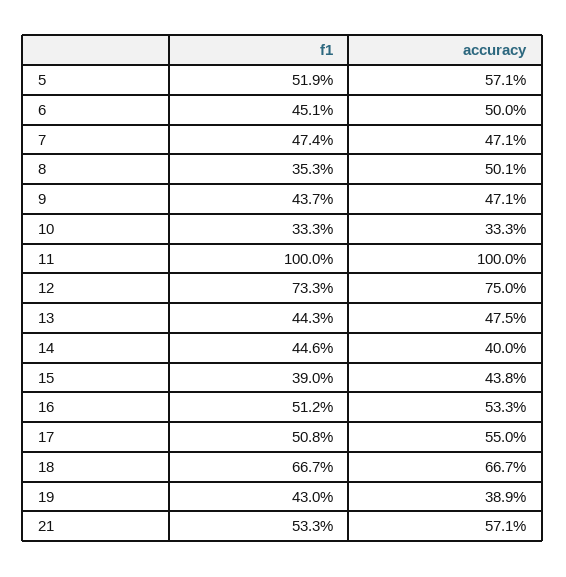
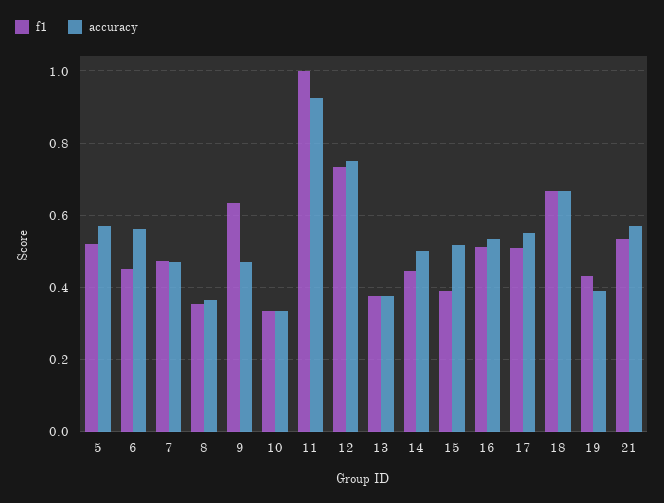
accuracy, 6: 0.5 -> 0.56
accuracy, 8: 0.501 -> 0.36
f1, 9: 0.437 -> 0.64
accuracy, 11: 1 -> 0.92
f1, 13: 0.443 -> 0.38
accuracy, 13: 0.475 -> 0.38
accuracy, 14: 0.4 -> 0.5
accuracy, 15: 0.438 -> 0.52

